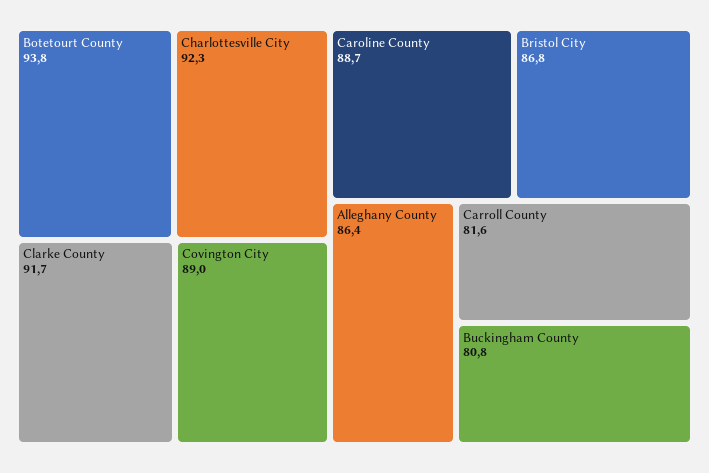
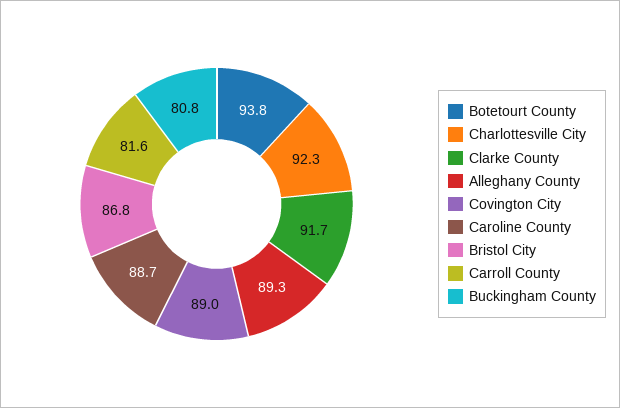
Alleghany County: 86.4 -> 89.3

